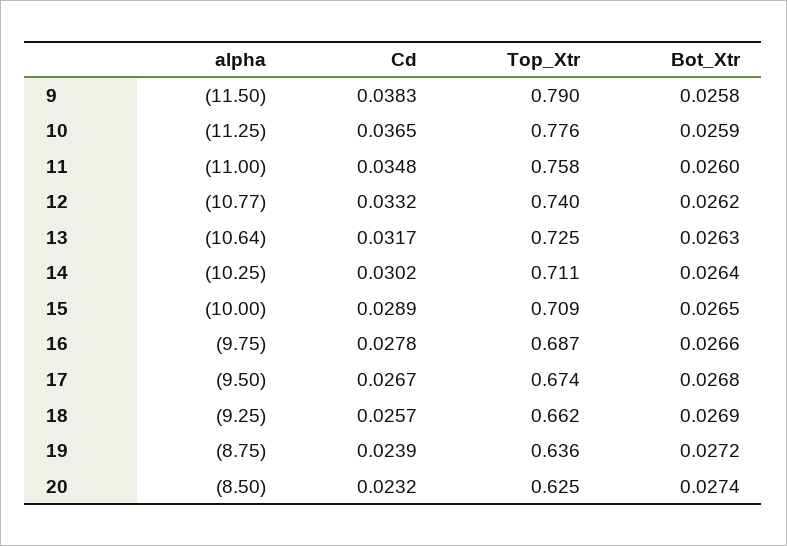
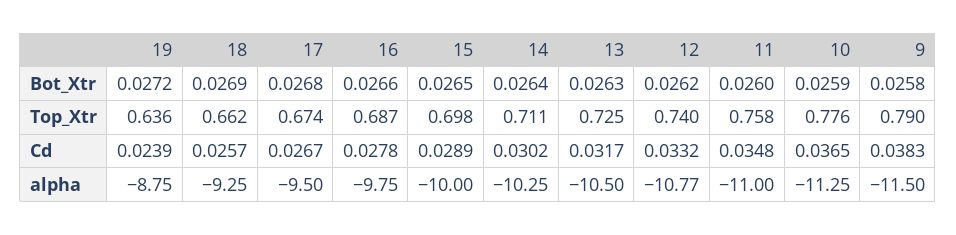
alpha, 13: -10.64 -> -10.5
Top_Xtr, 15: 0.709 -> 0.698
alpha, 20: -8.5 -> none
Cd, 20: 0.0232 -> none
Top_Xtr, 20: 0.625 -> none
Bot_Xtr, 20: 0.0274 -> none

